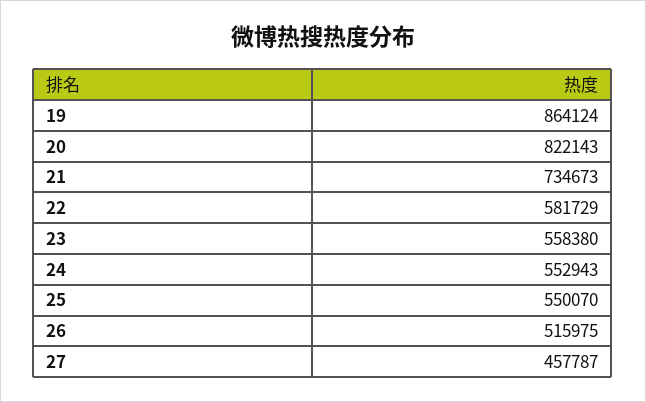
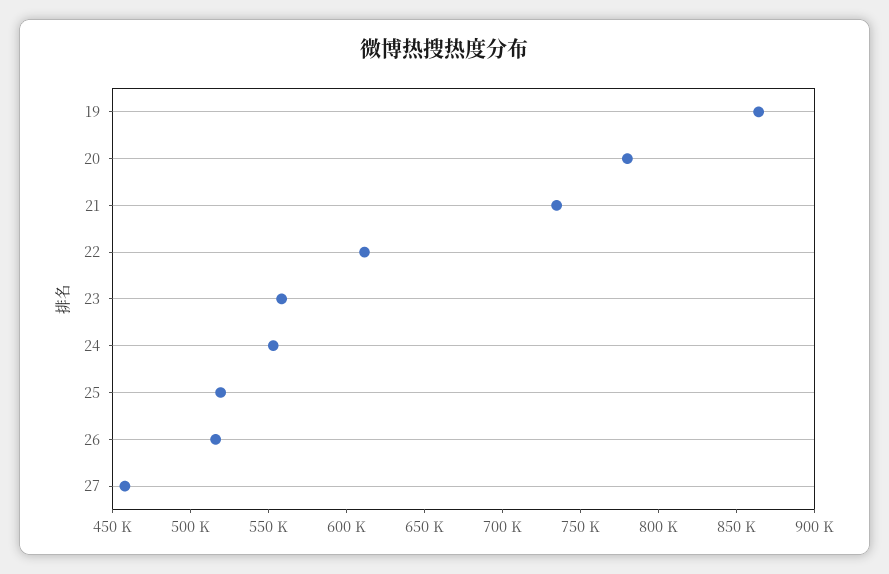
20: 822143 -> 780000
22: 581729 -> 610000
25: 550070 -> 520000

